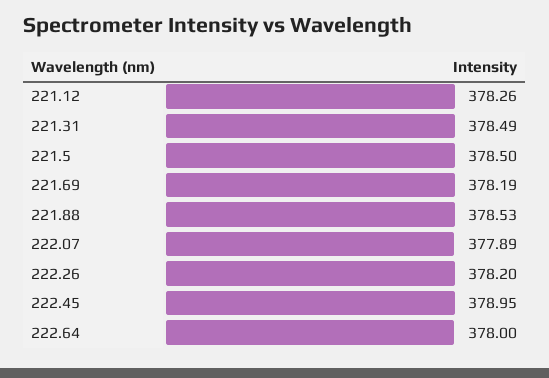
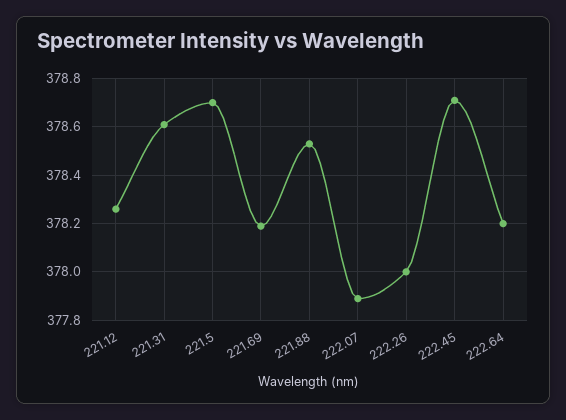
221.31: 378.49 -> 378.6
221.5: 378.5 -> 378.7
222.26: 378.2 -> 378
222.45: 378.95 -> 378.7
222.64: 378 -> 378.2

